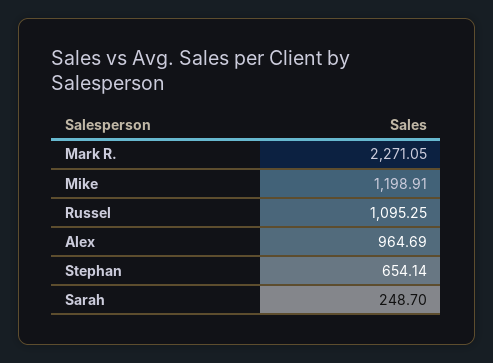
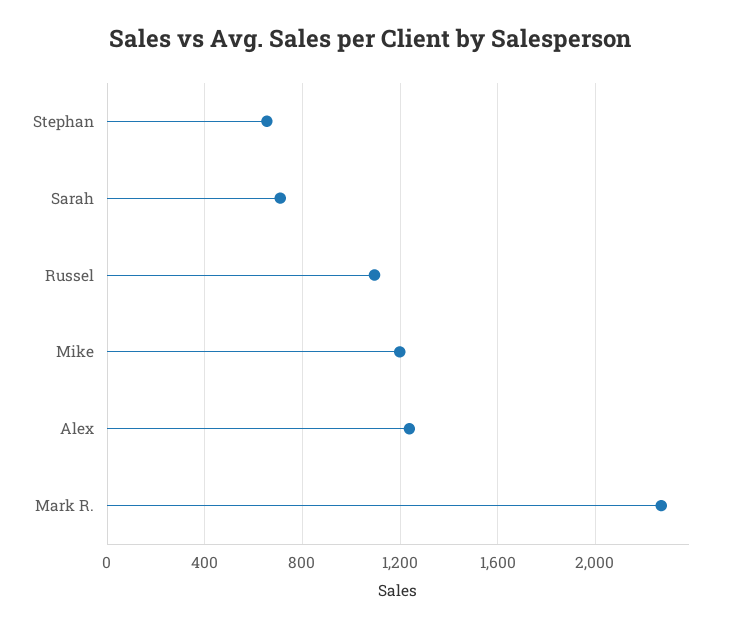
Alex: 964.69 -> 1250
Sarah: 248.7 -> 700

